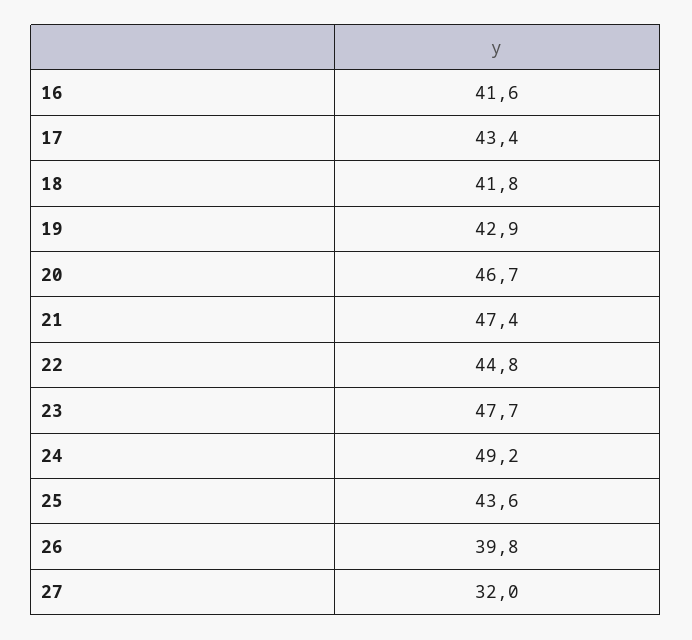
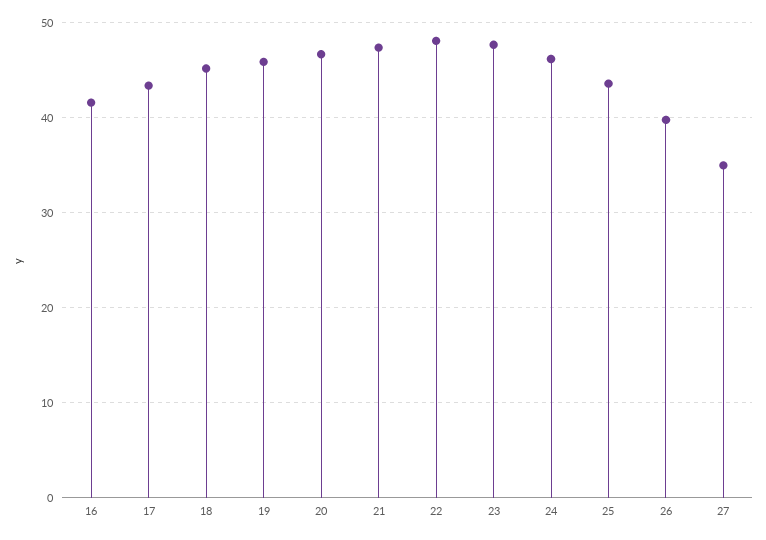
18: 41.8 -> 45
19: 42.9 -> 46
22: 44.8 -> 48
24: 49.2 -> 46
27: 32 -> 35

